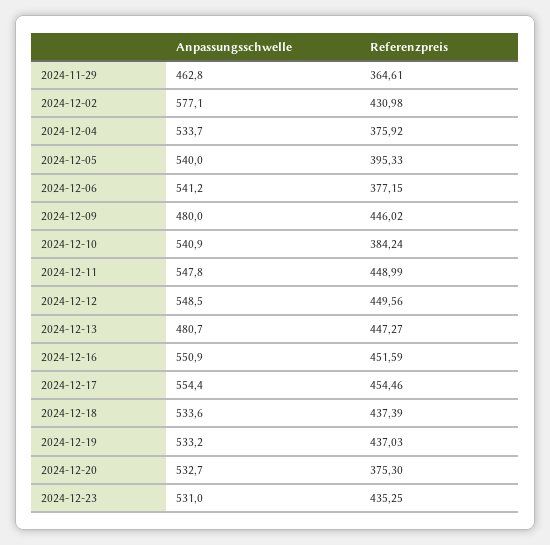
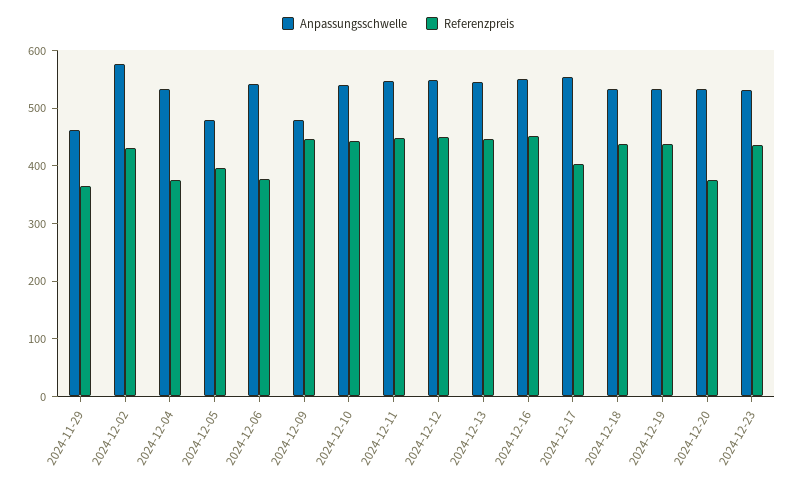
Anpassungsschwelle, 2024-12-05: 540 -> 480
Referenzpreis, 2024-12-10: 384.24 -> 440
Anpassungsschwelle, 2024-12-13: 480.7 -> 540
Referenzpreis, 2024-12-17: 454.46 -> 400

